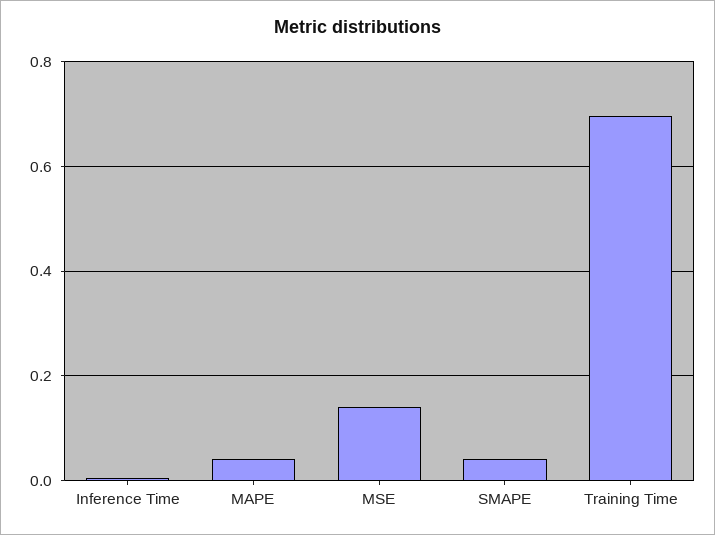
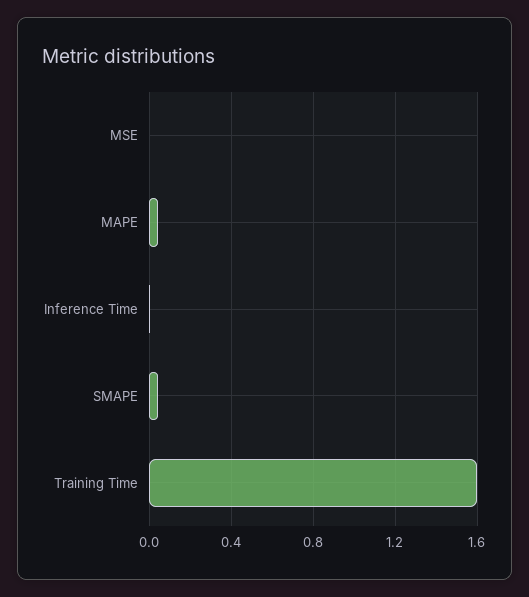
MSE: 0.14 -> 0
Training Time: 0.7 -> 1.6

